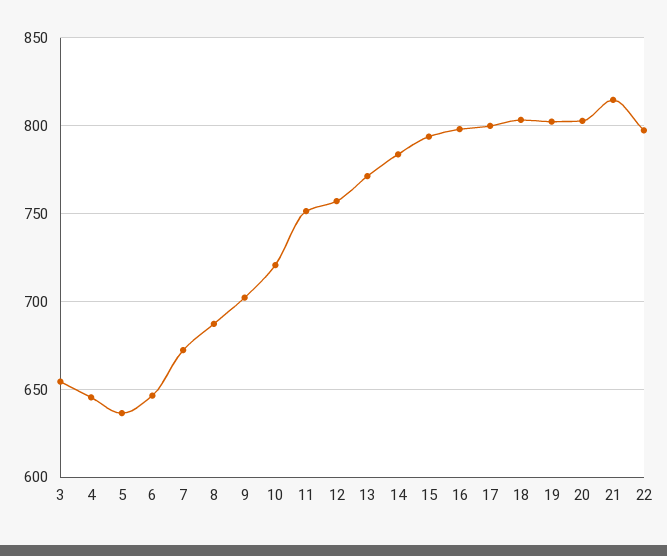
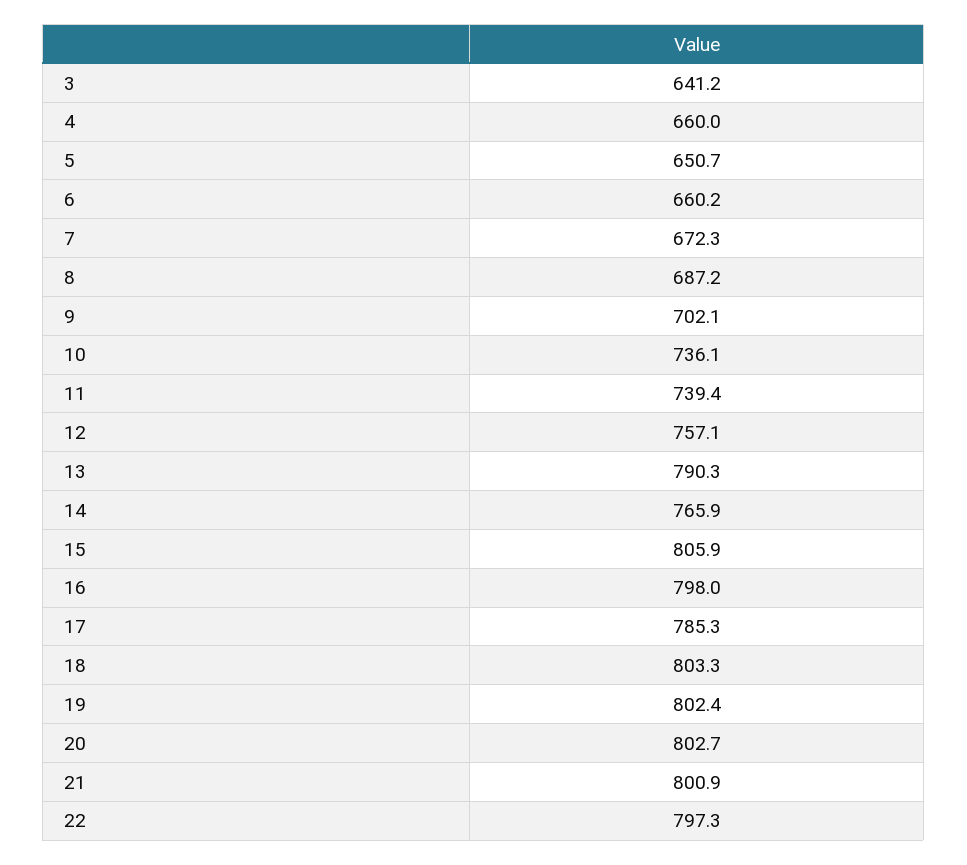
3: 655 -> 641.2
4: 645 -> 660
5: 635 -> 650.7
6: 645 -> 660.2
10: 720 -> 736.1
11: 750 -> 739.4
13: 770 -> 790.3
14: 785 -> 765.9
15: 795 -> 805.9
17: 800 -> 785.3
21: 815 -> 800.9

